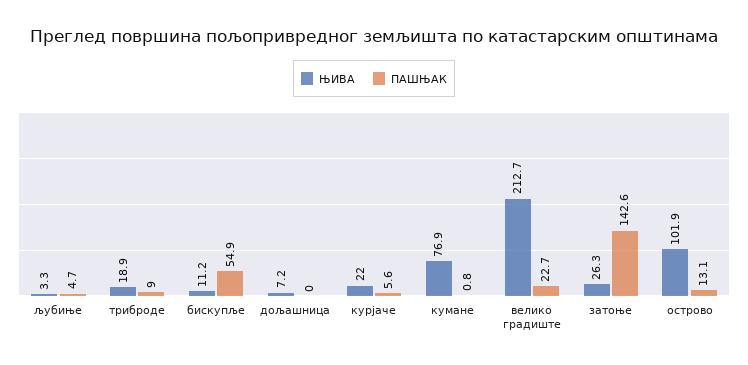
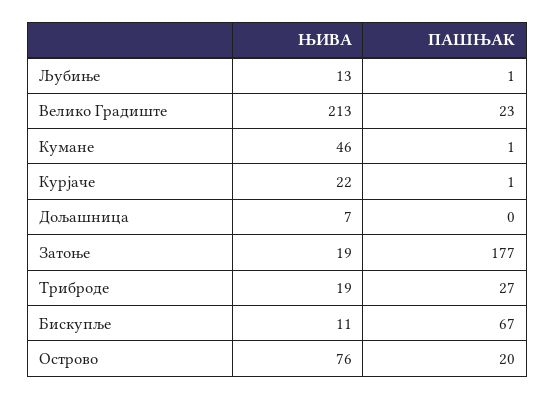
ЊИВА, љубиње: 3.3 -> 13
ПАШЊАК, љубиње: 4.7 -> 1
ПАШЊАК, триброде: 9 -> 27
ПАШЊАК, бискупље: 54.9 -> 67
ПАШЊАК, курјаче: 5.6 -> 1
ЊИВА, кумане: 76.9 -> 46
ЊИВА, затоње: 26.3 -> 19
ПАШЊАК, затоње: 142.6 -> 177
ЊИВА, острово: 101.9 -> 76
ПАШЊАК, острово: 13.1 -> 20

